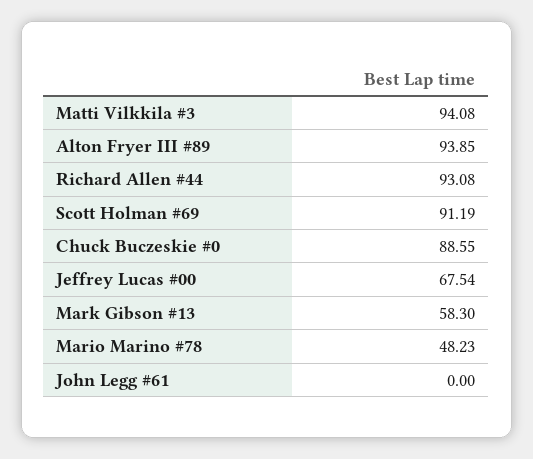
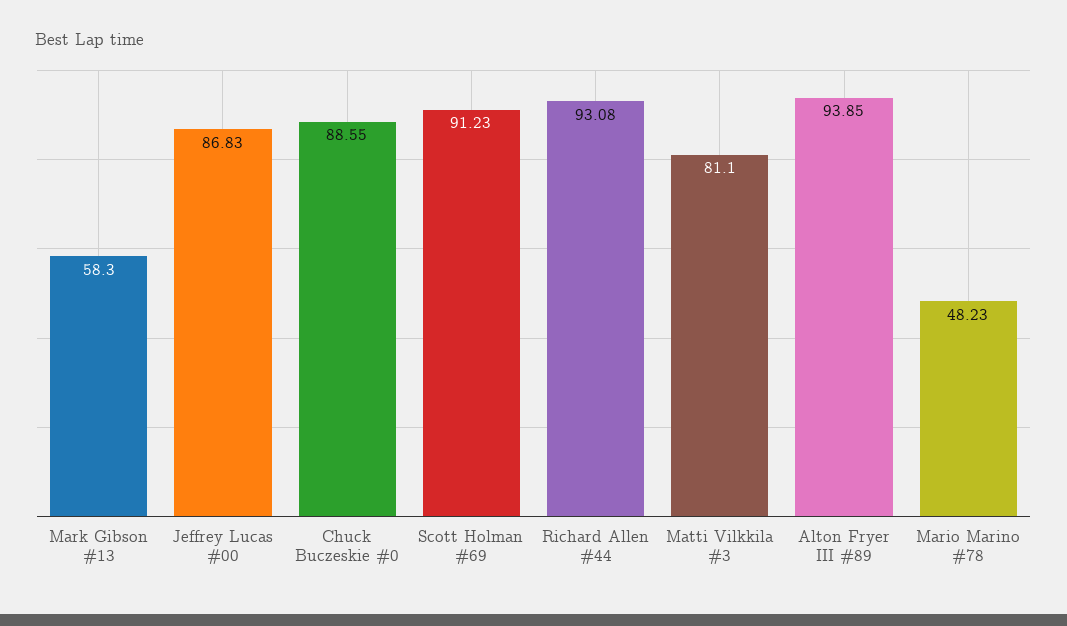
Matti Vilkkila #3: 94.08 -> 81.1
Scott Holman #69: 91.19 -> 91.23
Jeffrey Lucas #00: 67.54 -> 86.83
John Legg #61: 0 -> none

